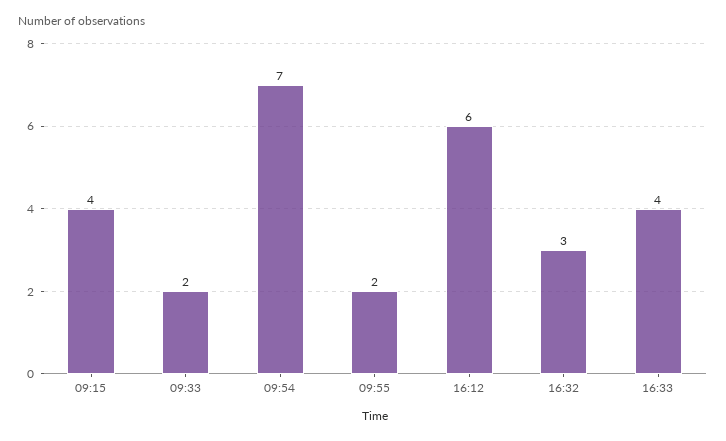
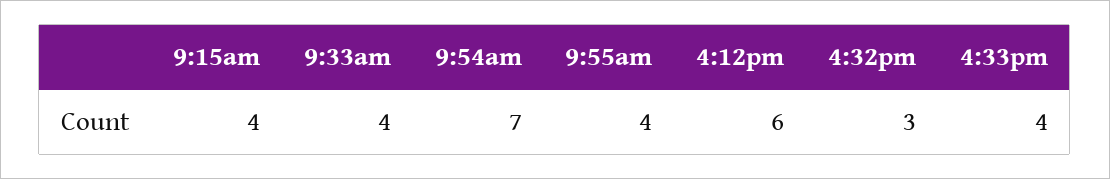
09:33: 2 -> 4
09:55: 2 -> 4

